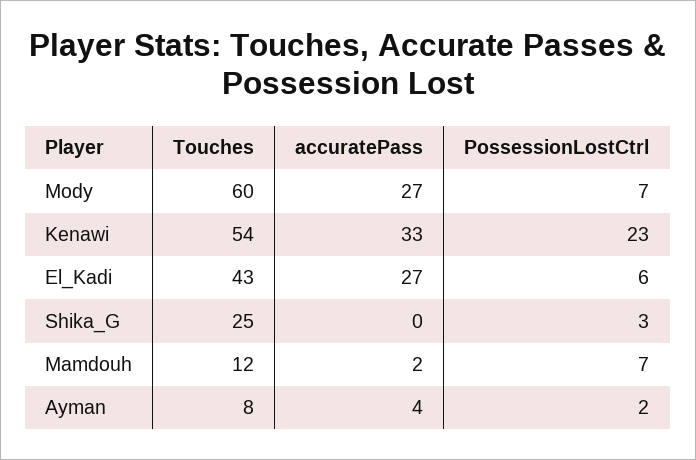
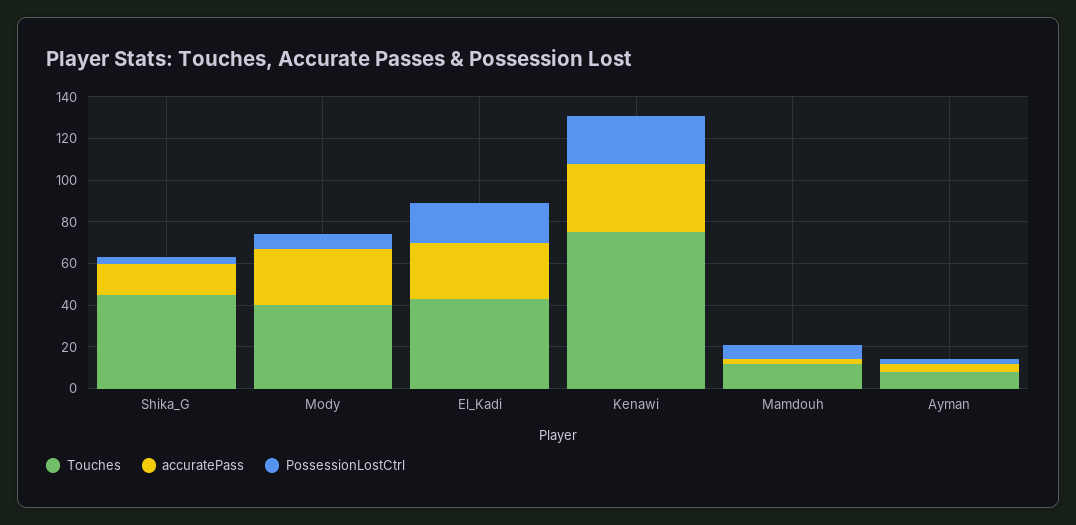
Touches, Mody: 60 -> 40
Touches, Kenawi: 54 -> 75
PossessionLostCtrl, El_Kadi: 6 -> 20
Touches, Shika_G: 25 -> 45
accuratePass, Shika_G: 0 -> 15

